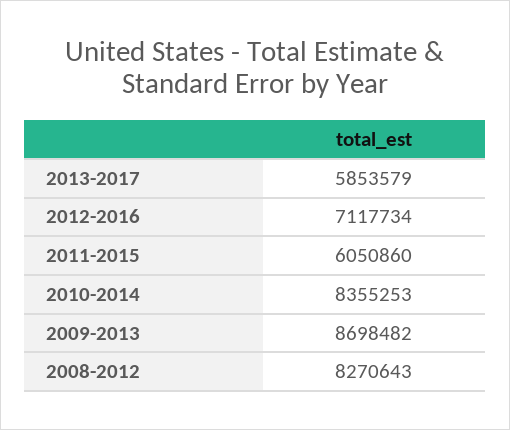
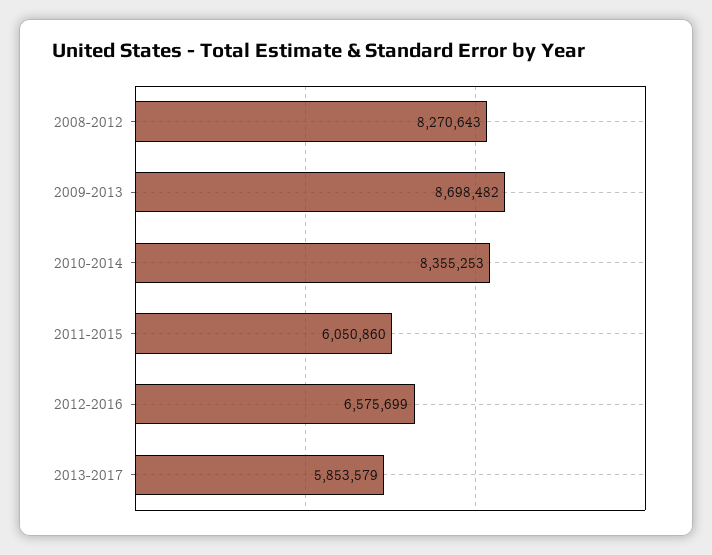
2012-2016: 7117734 -> 6575699

